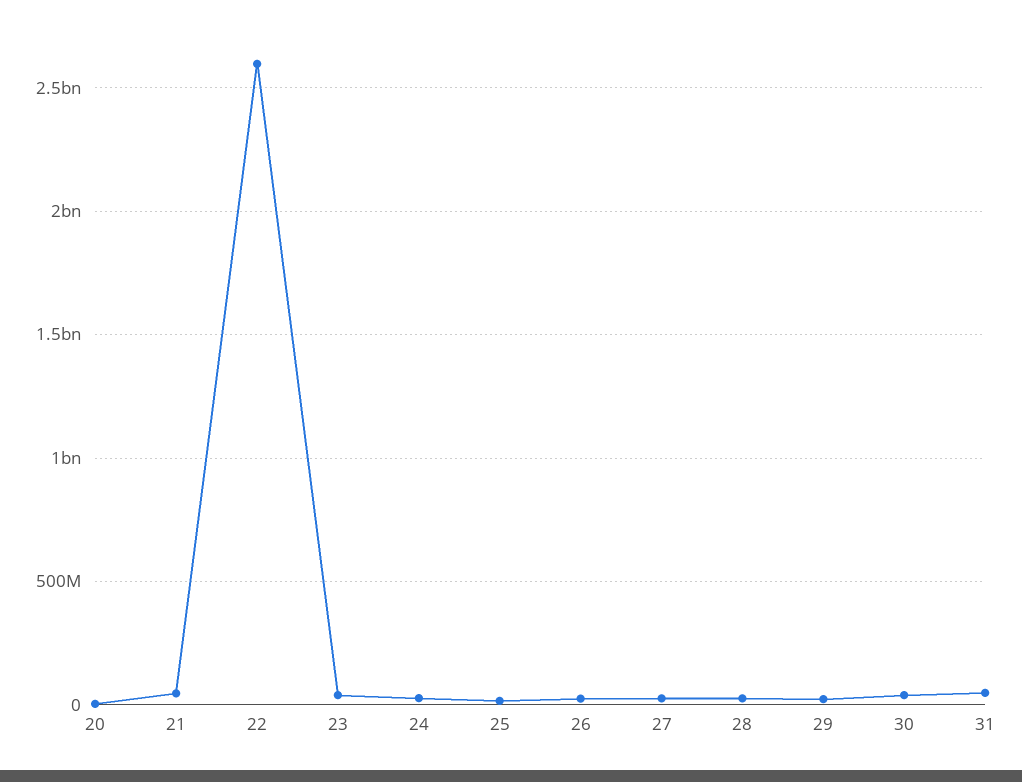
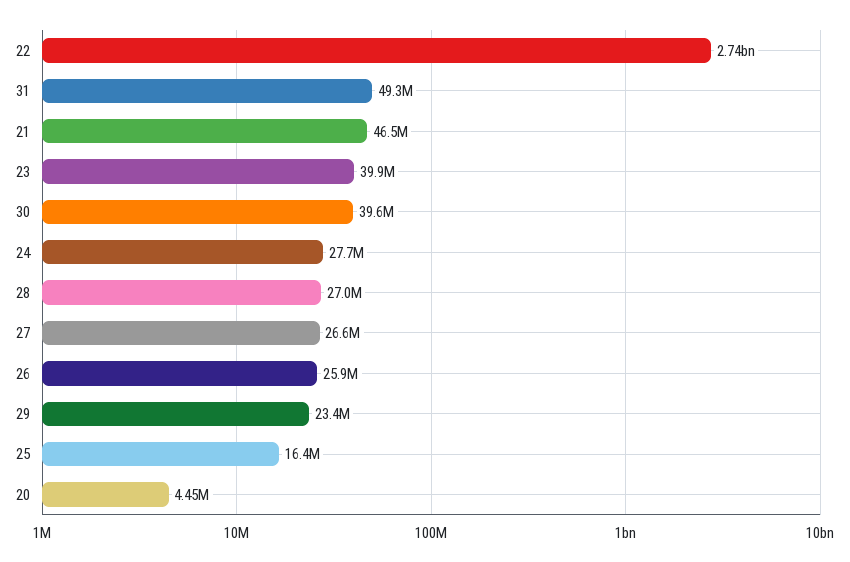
22: 2600000000 -> 2740000000

